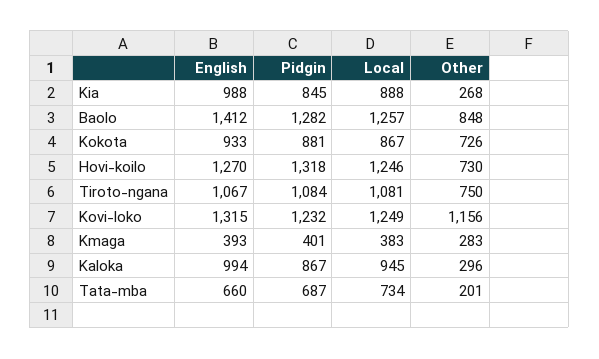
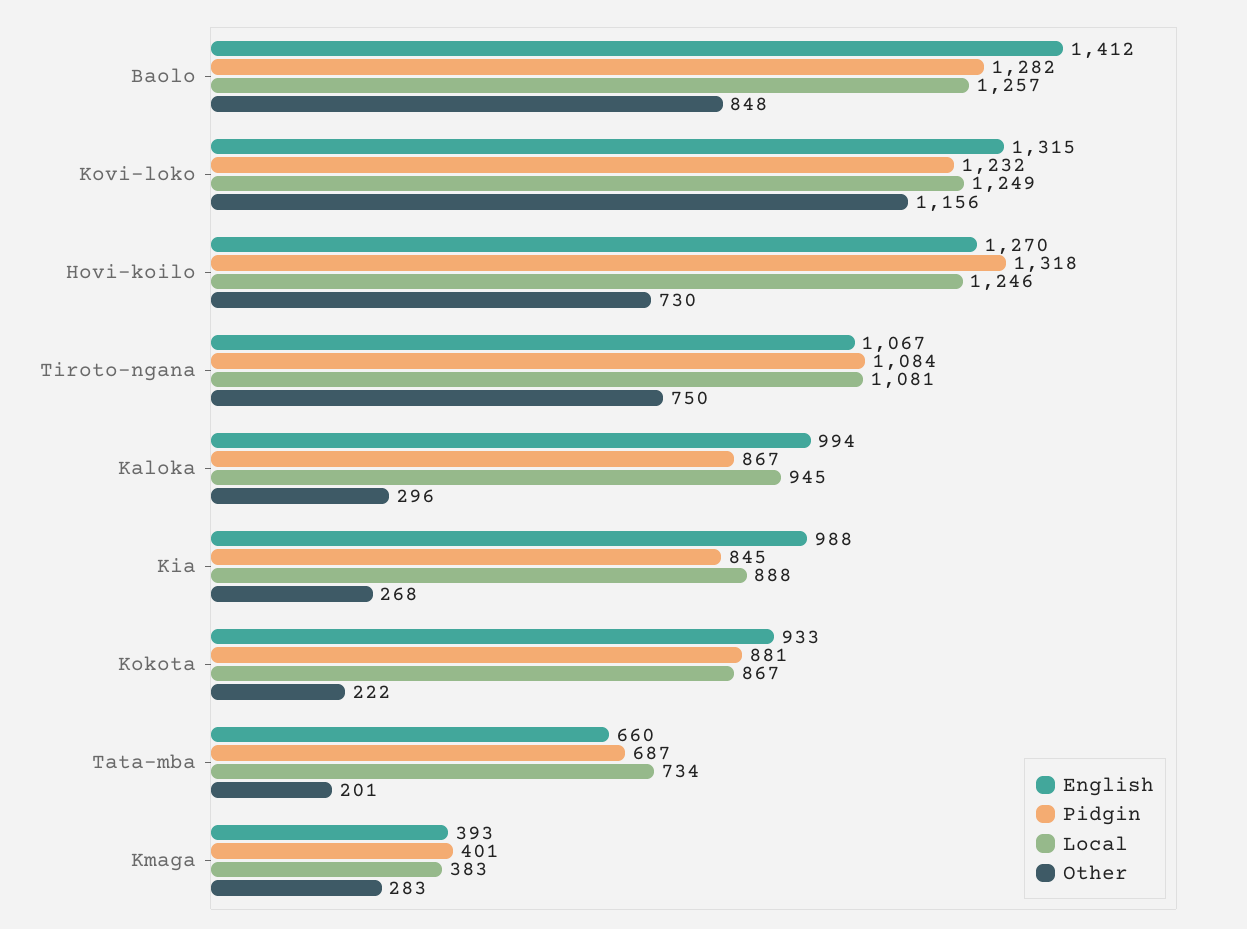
Other, Kokota: 726 -> 222

